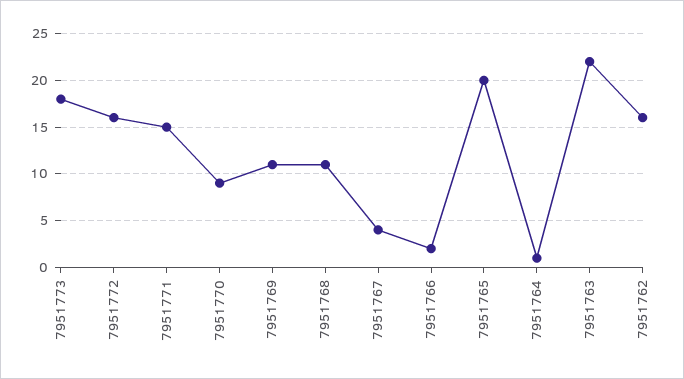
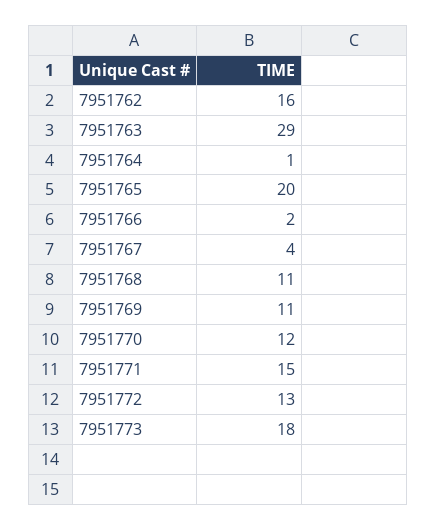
7951772: 16 -> 13
7951770: 9 -> 12
7951763: 22 -> 29

